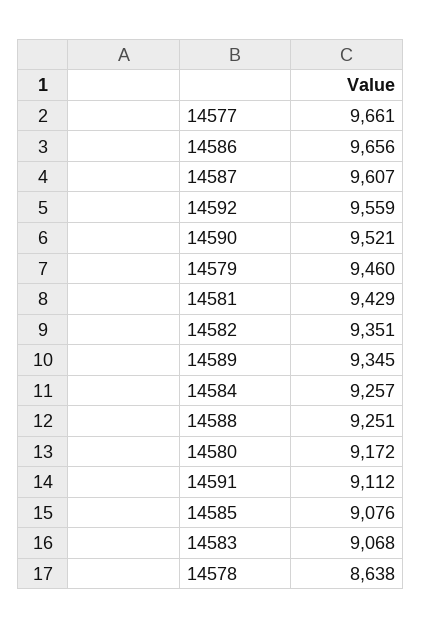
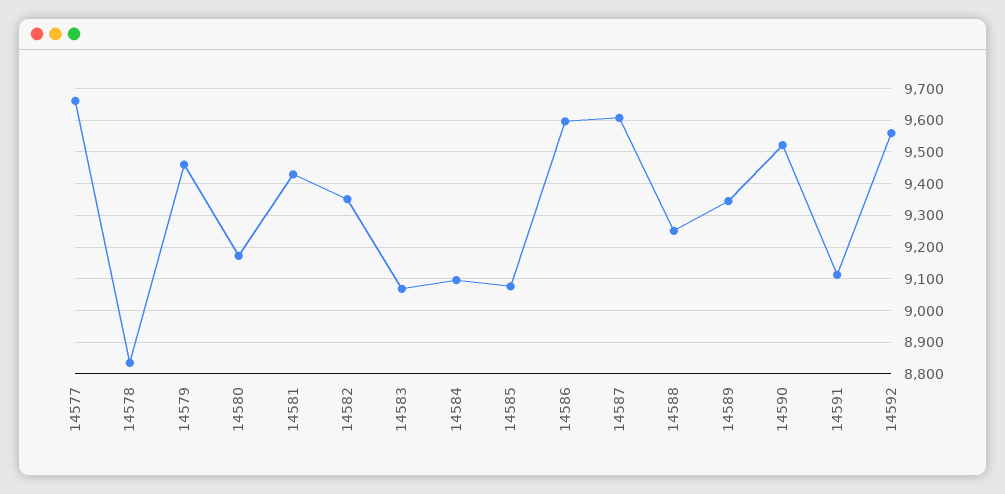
14586: 9656 -> 9600
14584: 9257 -> 9100
14578: 8638 -> 8840

